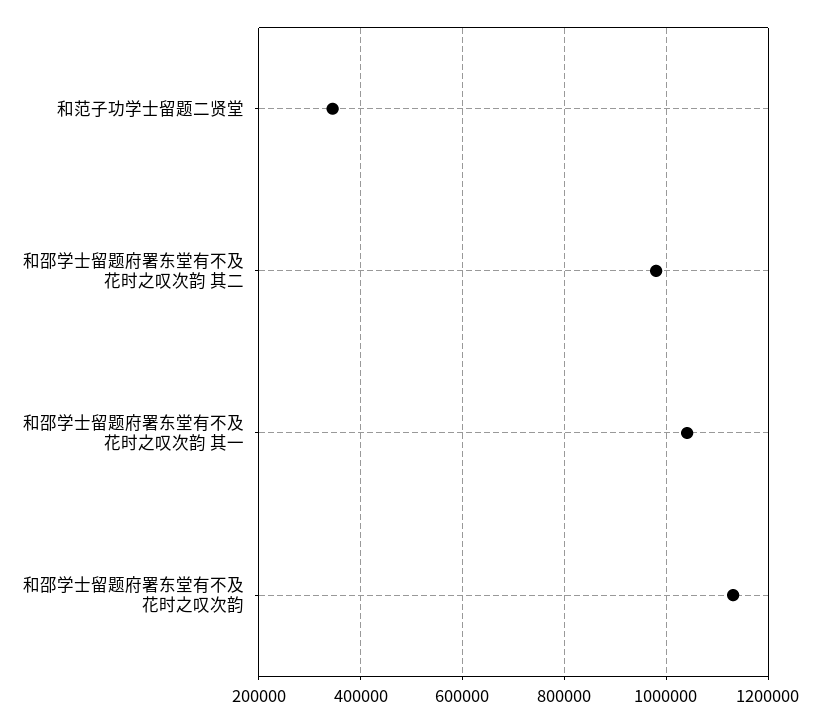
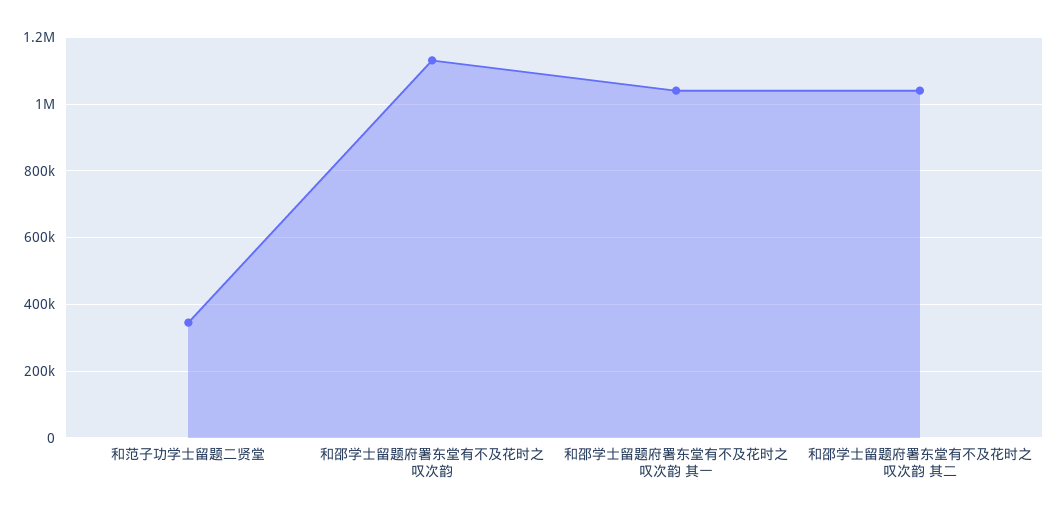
和邵学士留题府署东堂有不及花时之叹次韵 其二: 980000 -> 1040000

